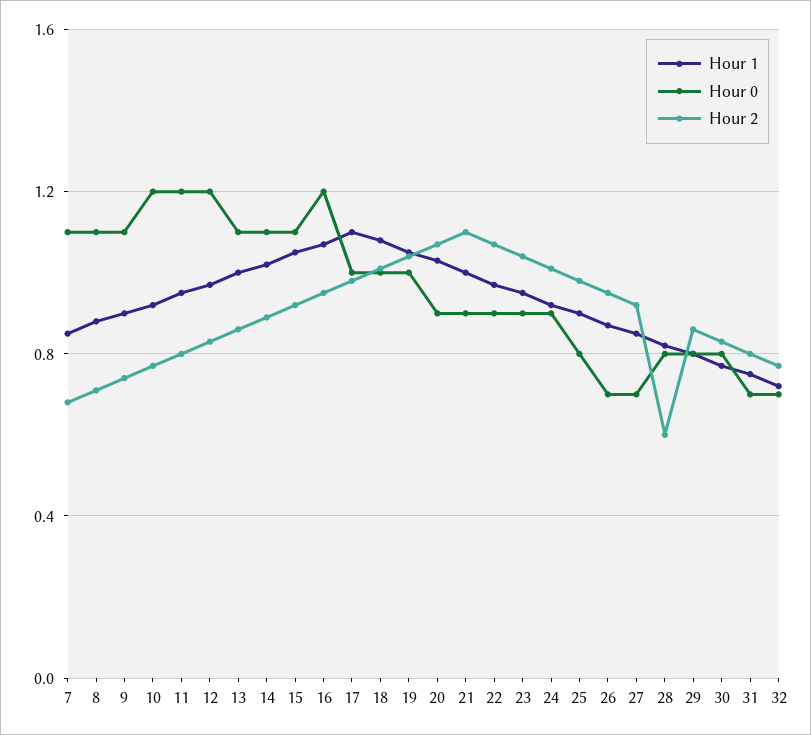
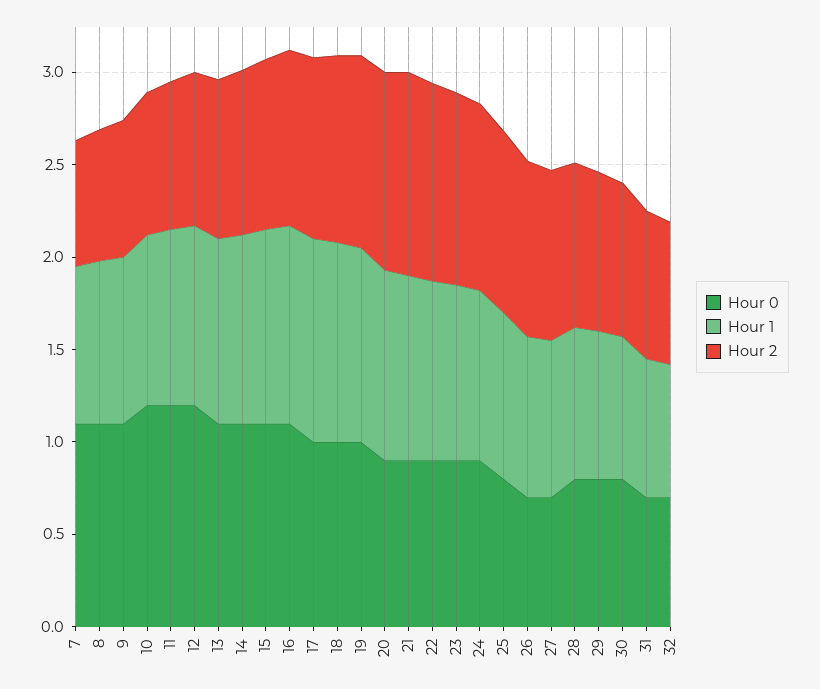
Hour 0, 16: 1.2 -> 1.1
Hour 2, 28: 0.6 -> 0.9

